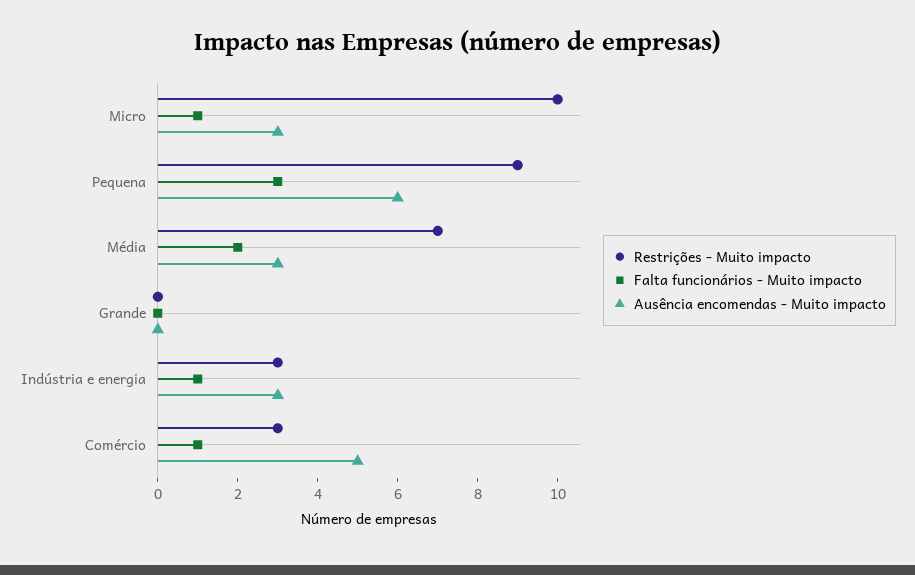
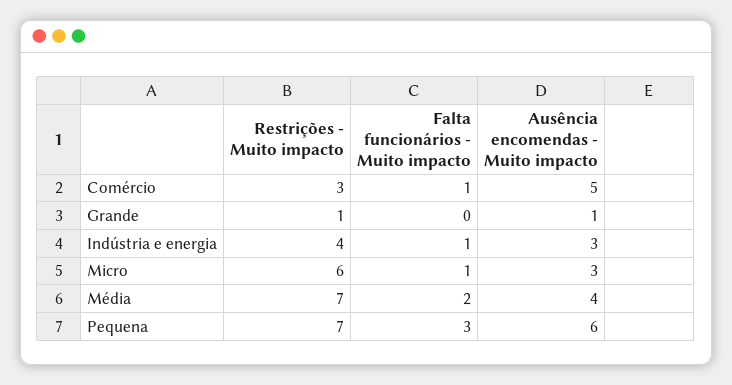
Restrições - Muito impacto, Micro: 10 -> 6
Restrições - Muito impacto, Pequena: 9 -> 7
Ausência encomendas - Muito impacto, Média: 3 -> 4
Restrições - Muito impacto, Grande: 0 -> 1
Ausência encomendas - Muito impacto, Grande: 0 -> 1
Restrições - Muito impacto, Indústria e energia: 3 -> 4

